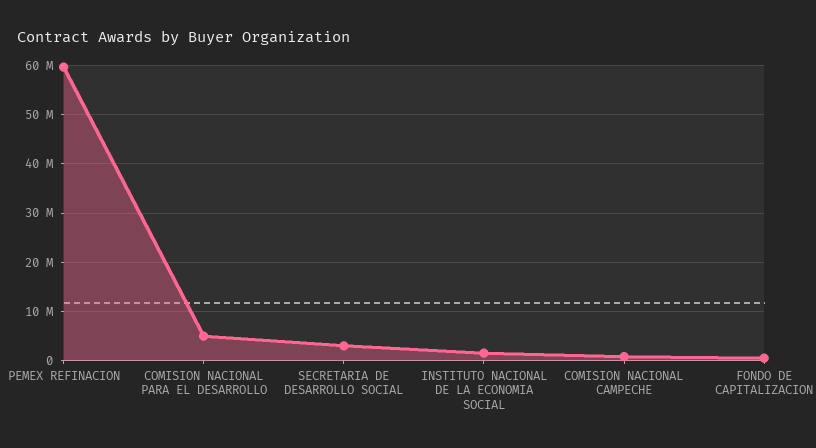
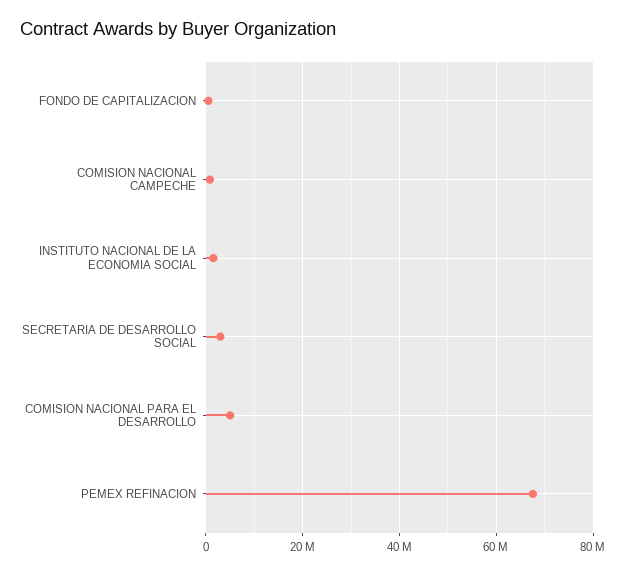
PEMEX REFINACION: 60000000 -> 68000000

